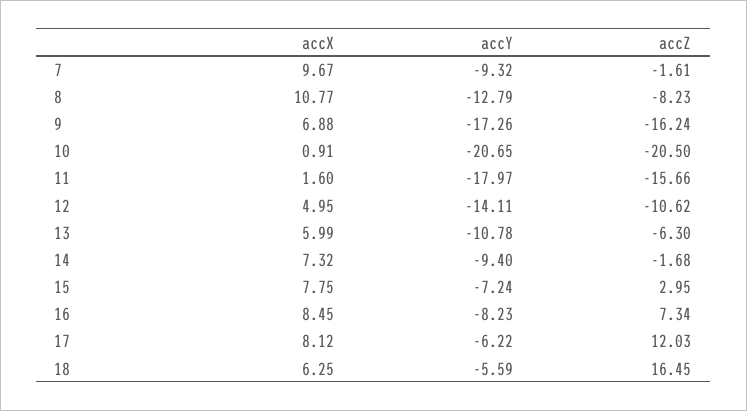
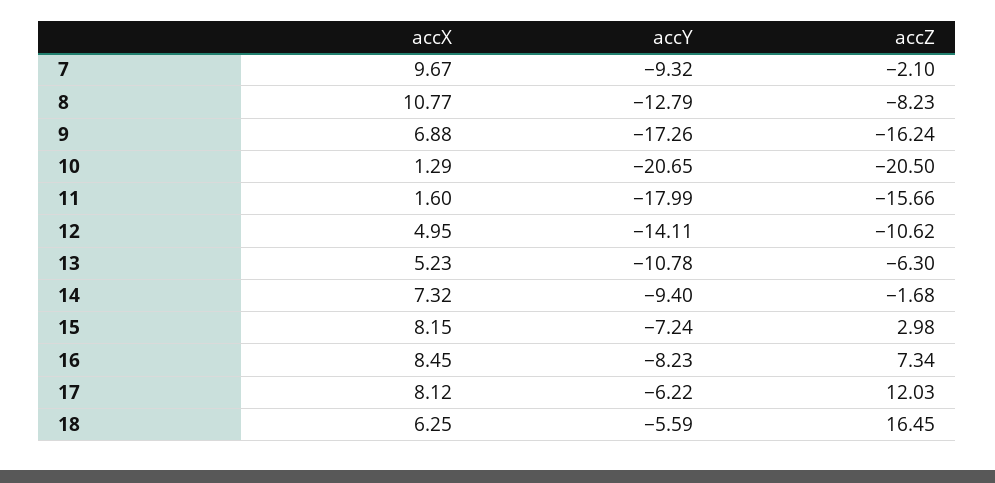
accZ, 7: -1.61 -> -2.1
accX, 10: 0.91 -> 1.29
accY, 11: -17.97 -> -17.99
accX, 13: 5.99 -> 5.23
accX, 15: 7.75 -> 8.15
accZ, 15: 2.95 -> 2.98

